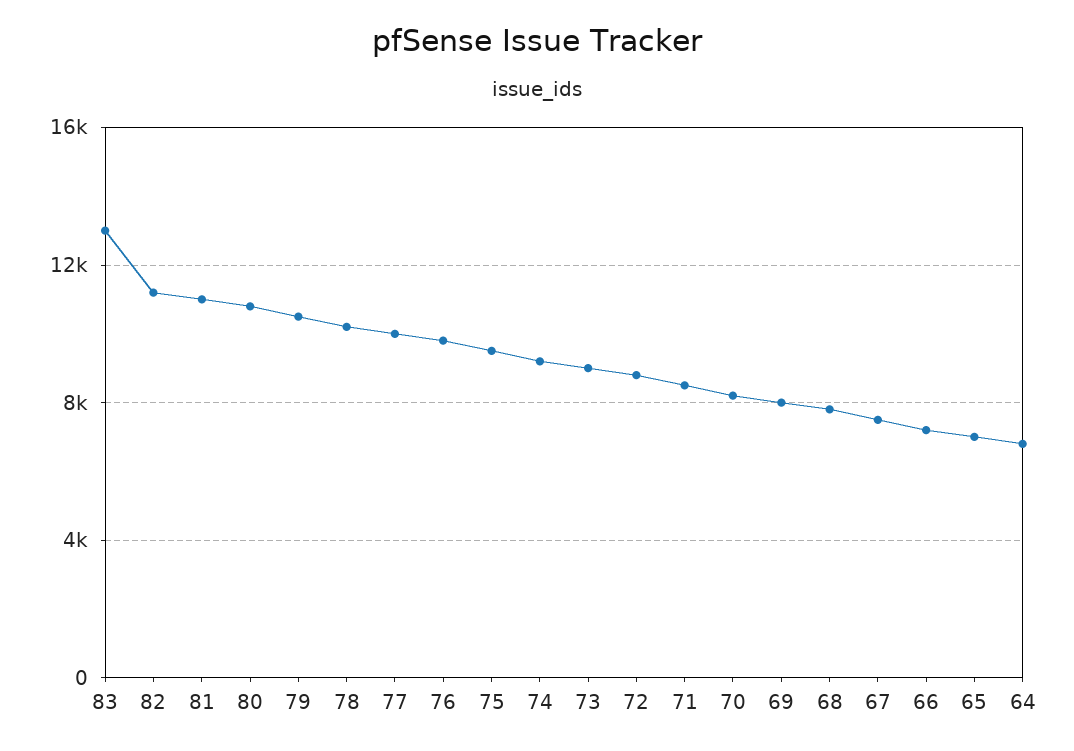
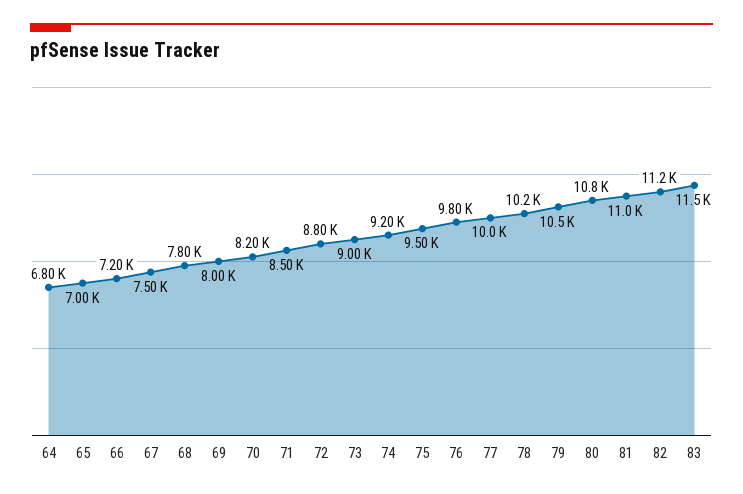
83: 13000 -> 11500

